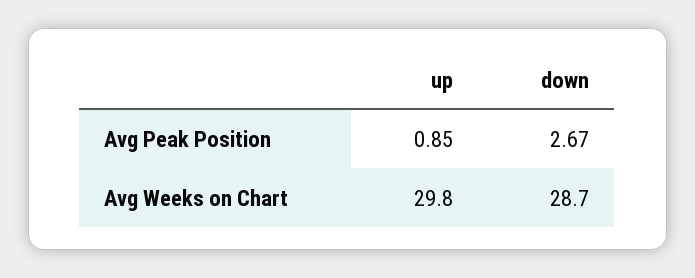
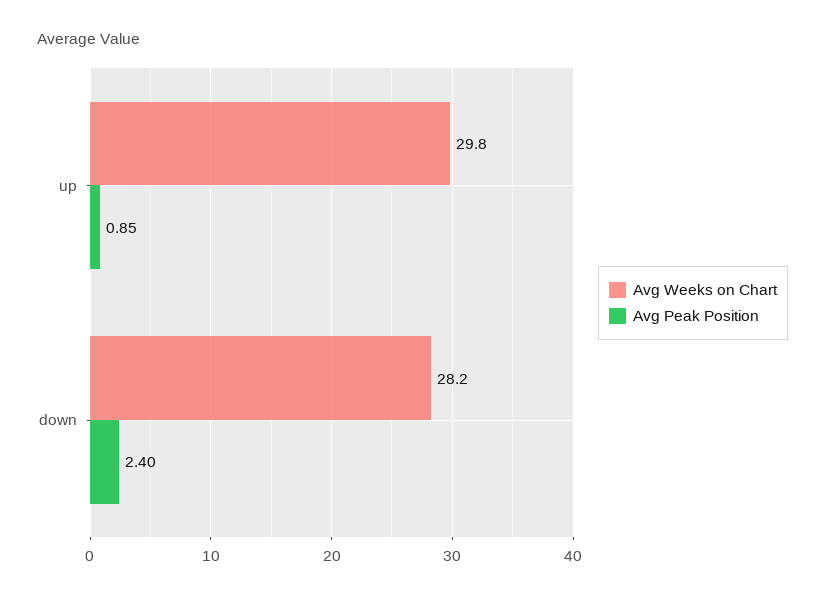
Avg Peak Position, down: 2.67 -> 2.4
Avg Weeks on Chart, down: 28.7 -> 28.2

